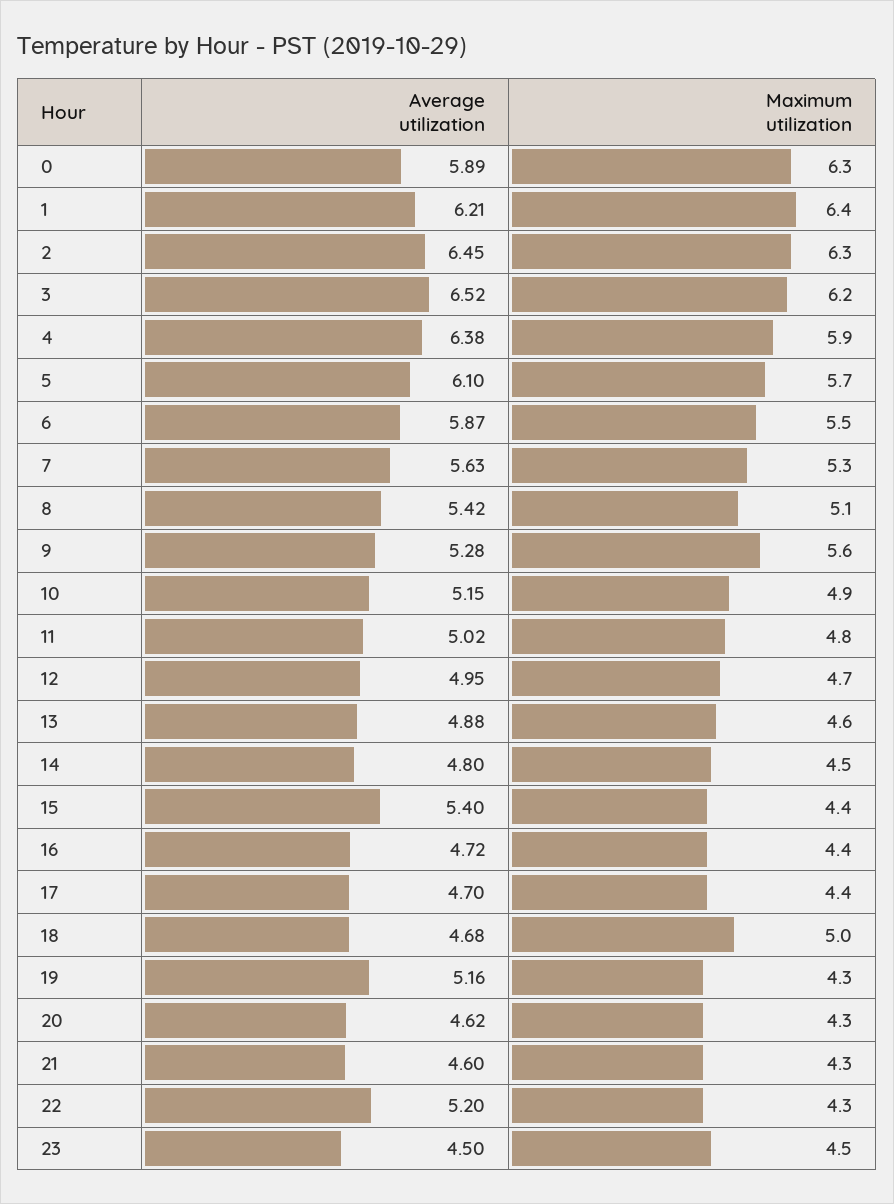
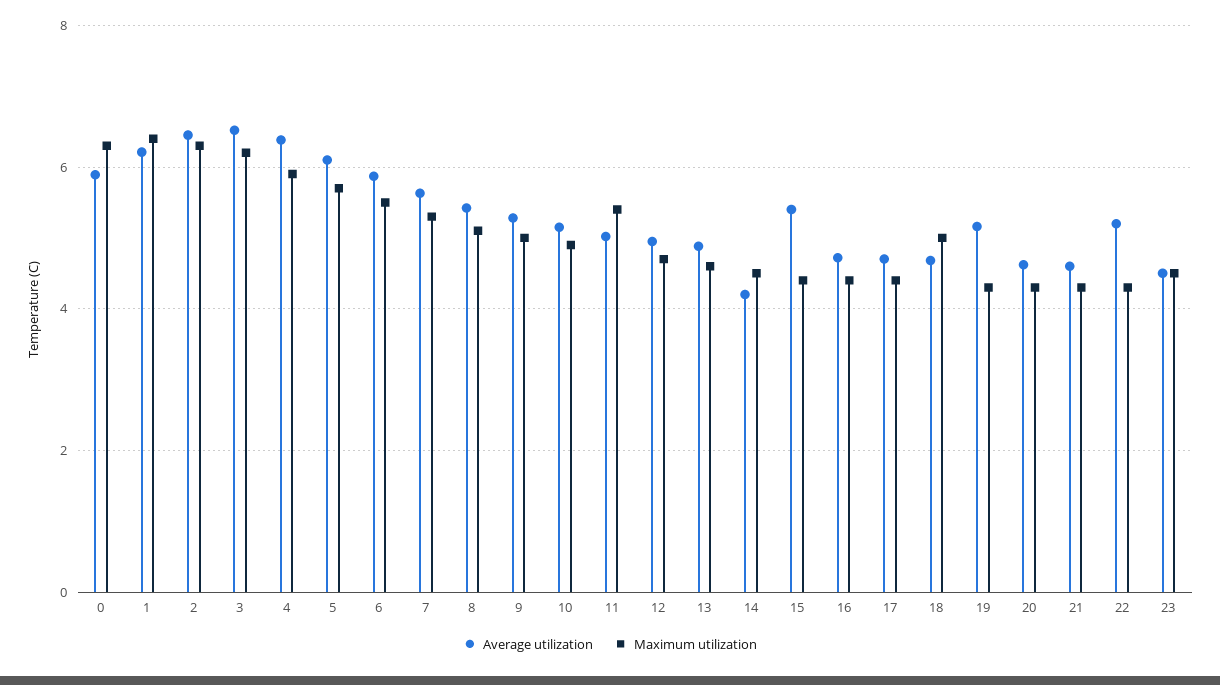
Maximum utilization, 9: 5.6 -> 5
Maximum utilization, 11: 4.8 -> 5.4
Average utilization, 14: 4.8 -> 4.2

